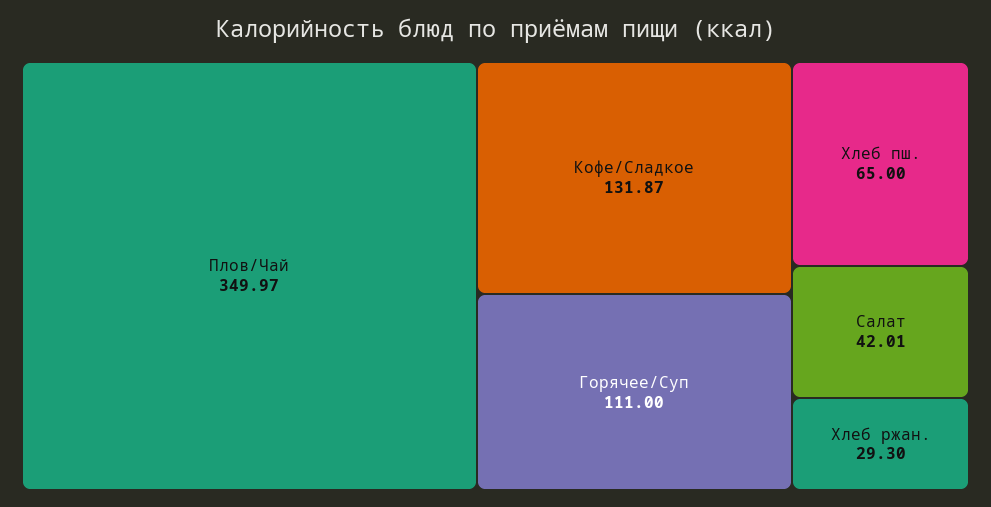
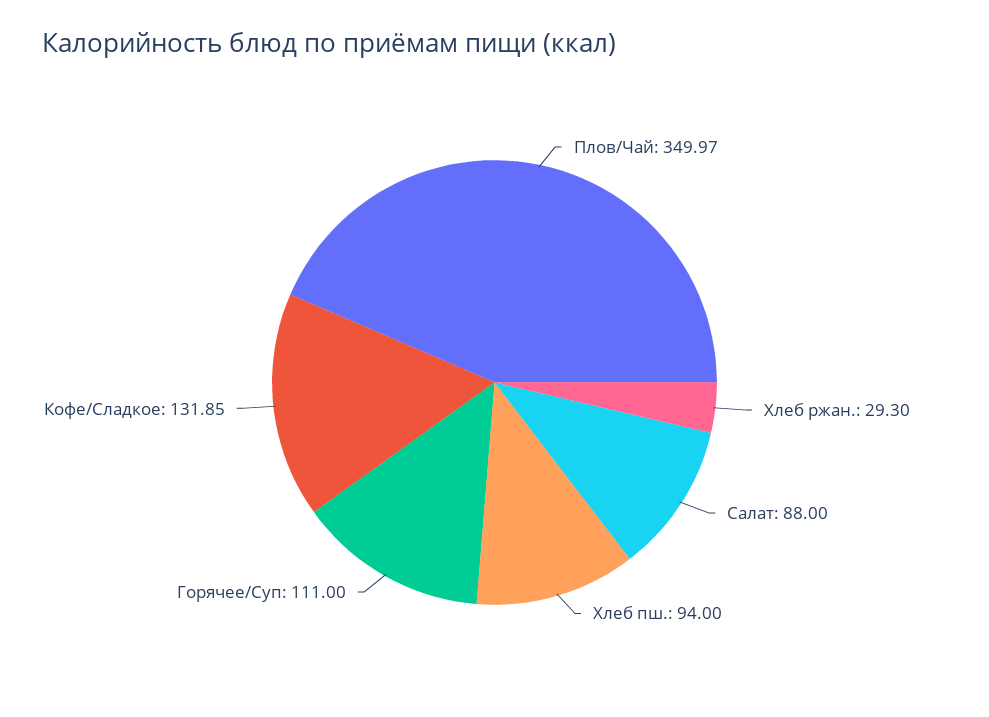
Кофе/Сладкое: 131.87 -> 131.85
Хлеб пш.: 65 -> 94
Салат: 42.01 -> 88

